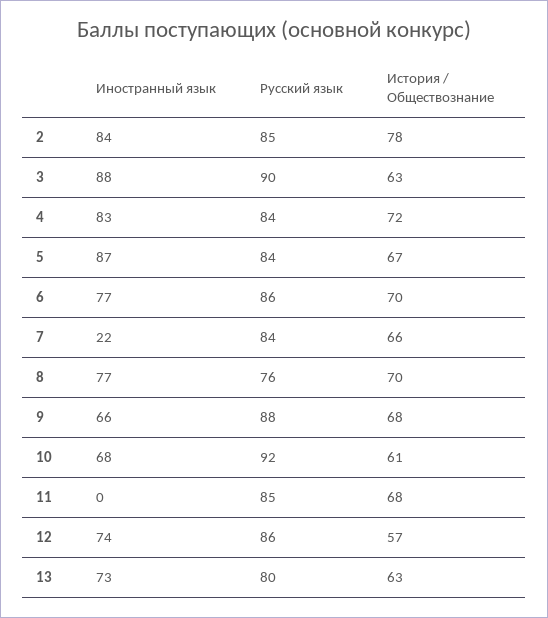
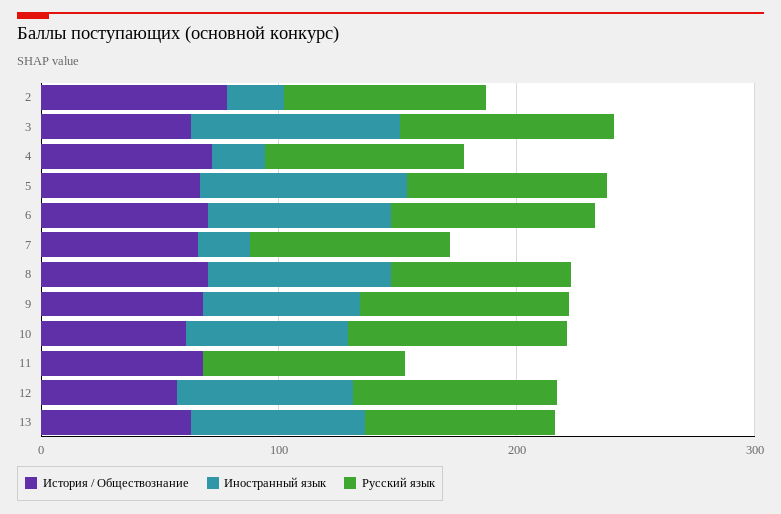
Иностранный язык, 2: 84 -> 20
Иностранный язык, 4: 83 -> 20

